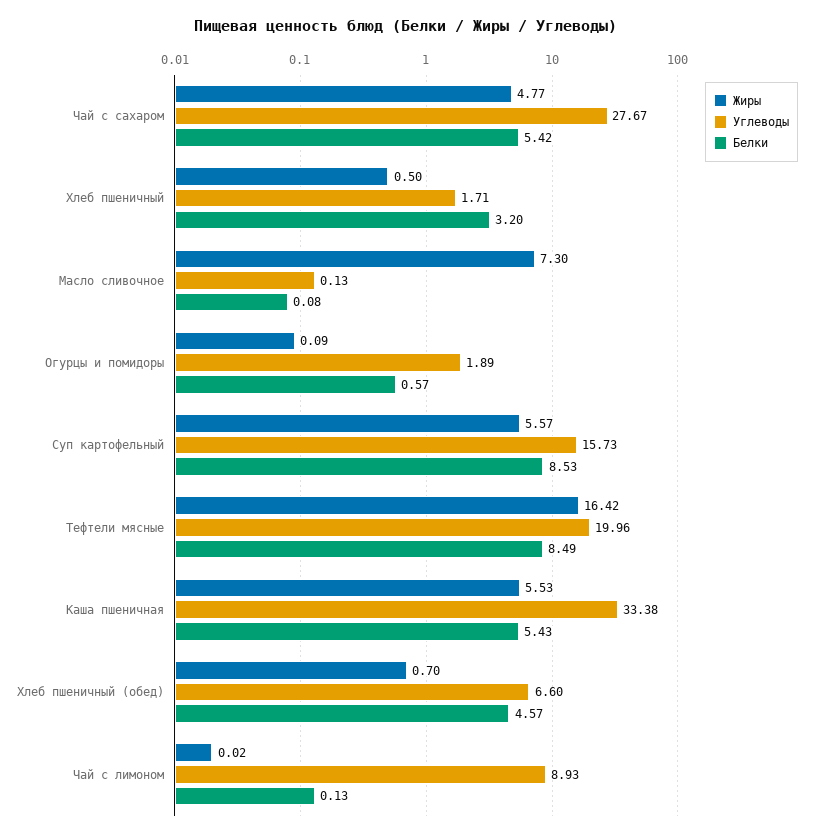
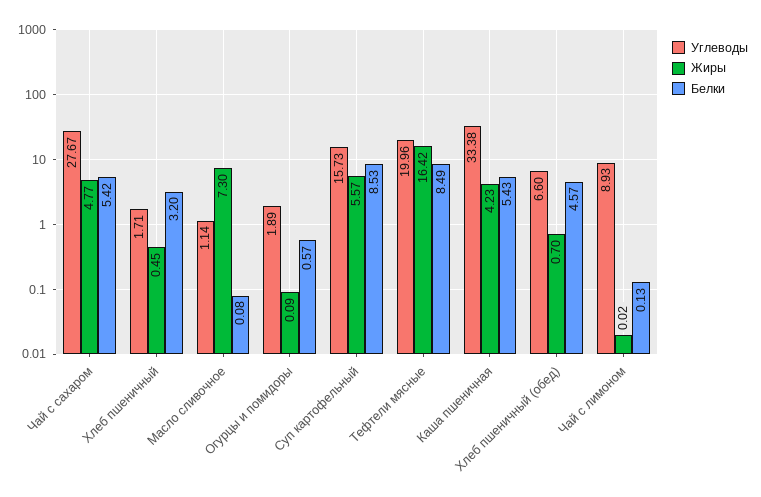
Жиры, Хлеб пшеничный: 0.5 -> 0.45
Углеводы, Масло сливочное: 0.13 -> 1.14
Жиры, Каша пшеничная: 5.53 -> 4.23

